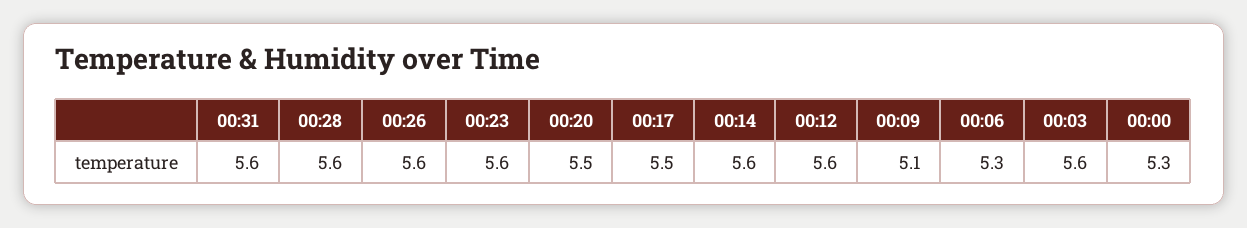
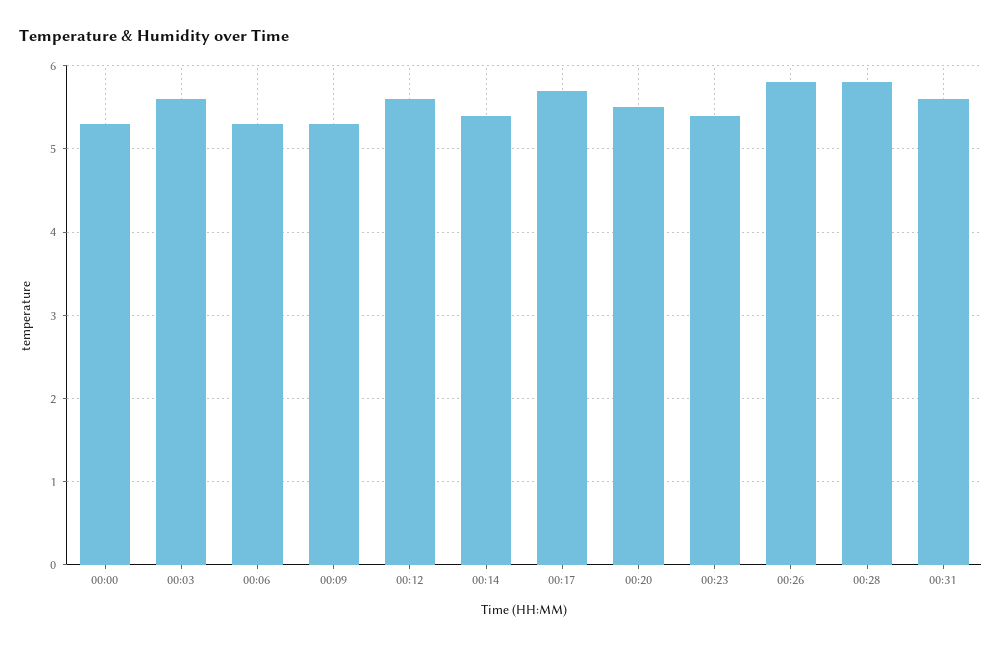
00:28: 5.6 -> 5.8
00:26: 5.6 -> 5.8
00:23: 5.6 -> 5.4
00:17: 5.5 -> 5.7
00:14: 5.6 -> 5.4
00:09: 5.1 -> 5.3

